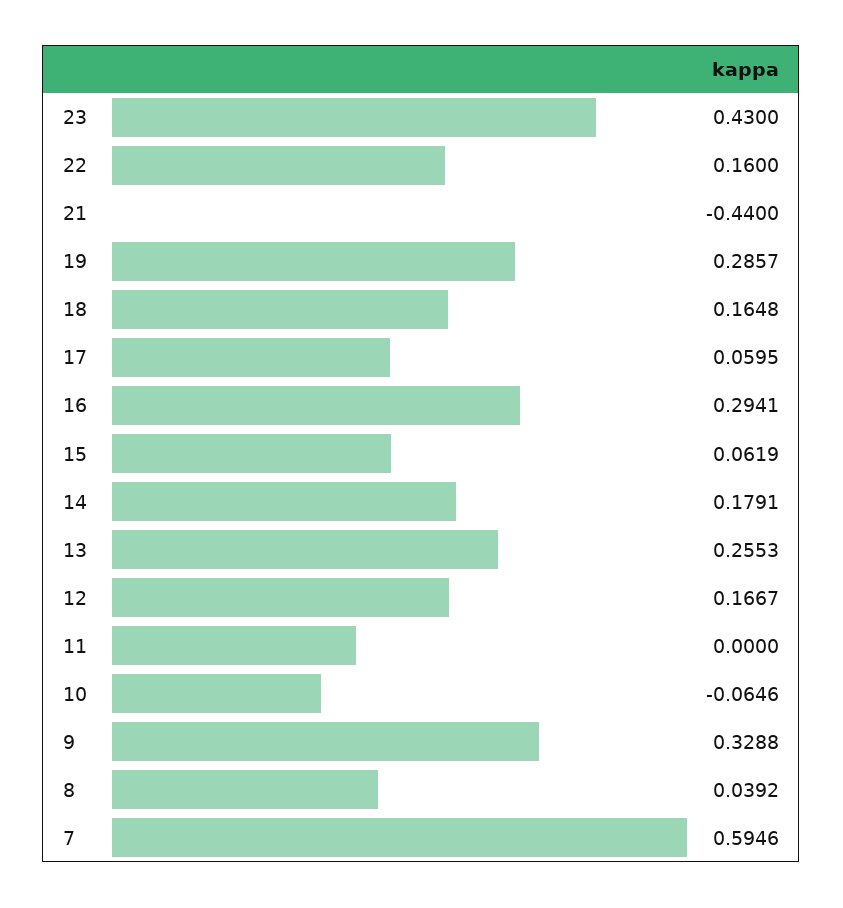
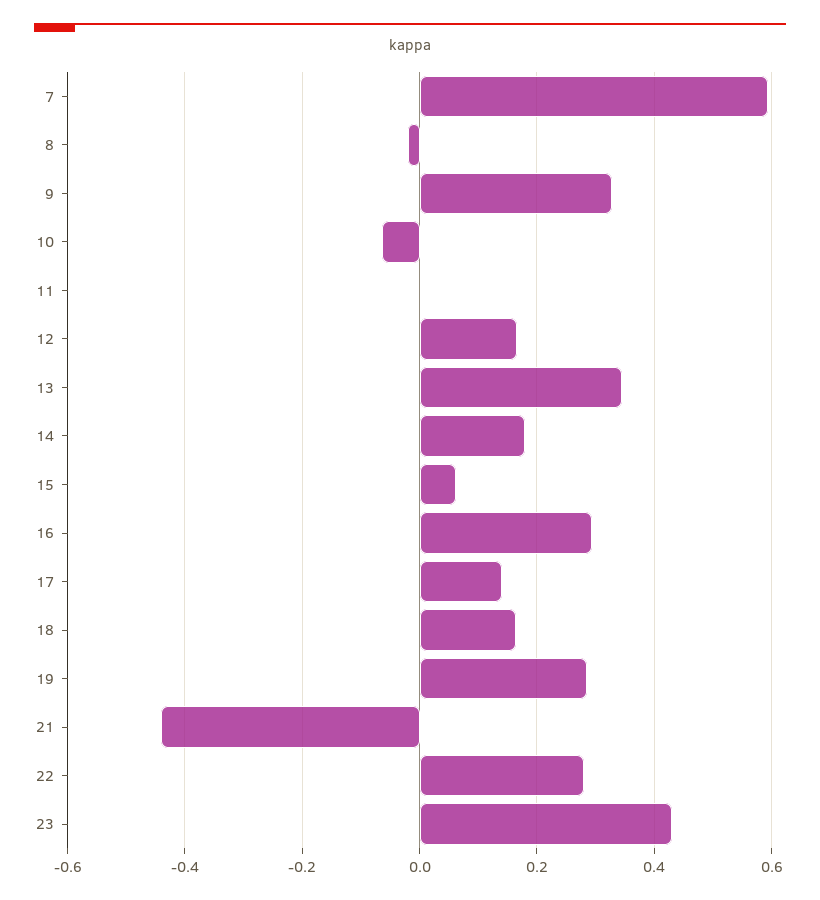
22: 0.16 -> 0.28
17: 0.0595 -> 0.14
13: 0.2553 -> 0.34
8: 0.0392 -> -0.02

